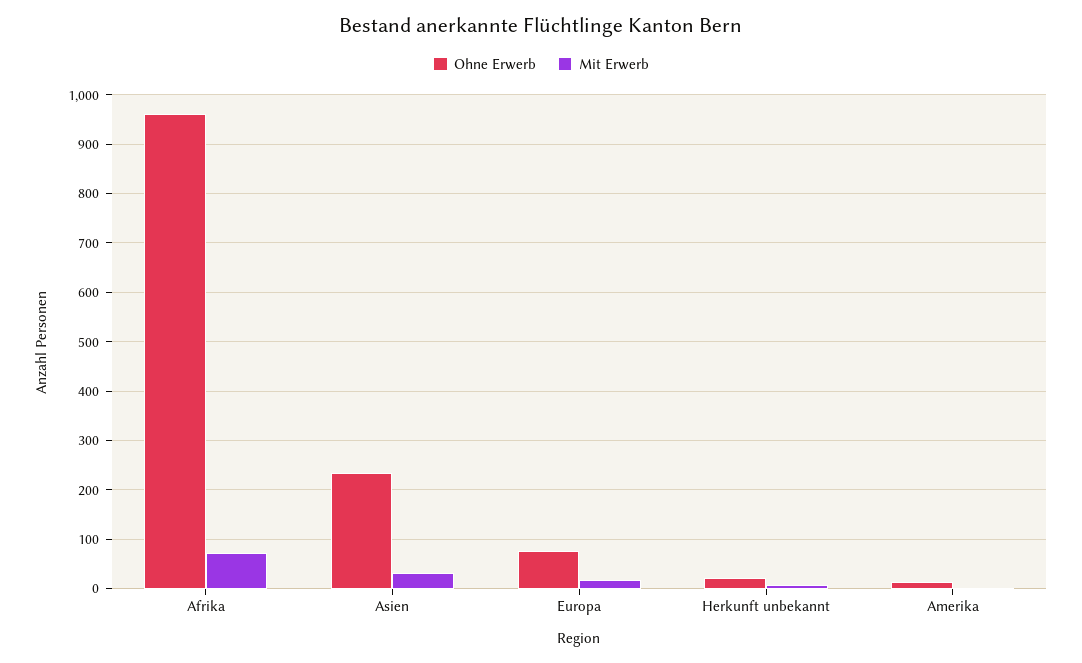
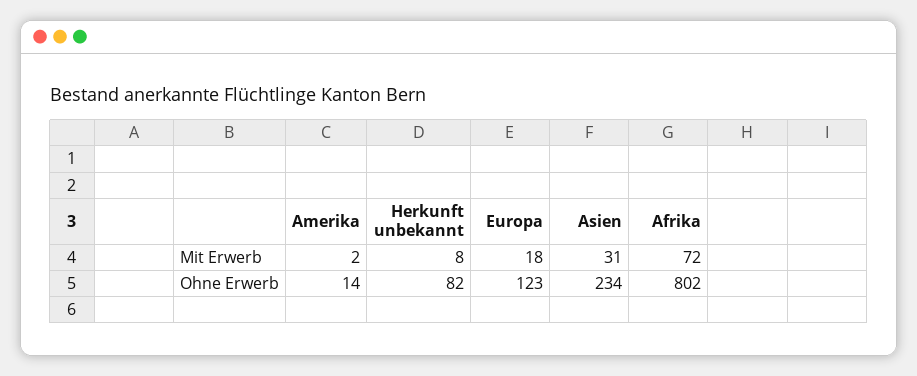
Ohne Erwerb, Afrika: 960 -> 802
Ohne Erwerb, Europa: 80 -> 123
Ohne Erwerb, Herkunft unbekannt: 20 -> 82

